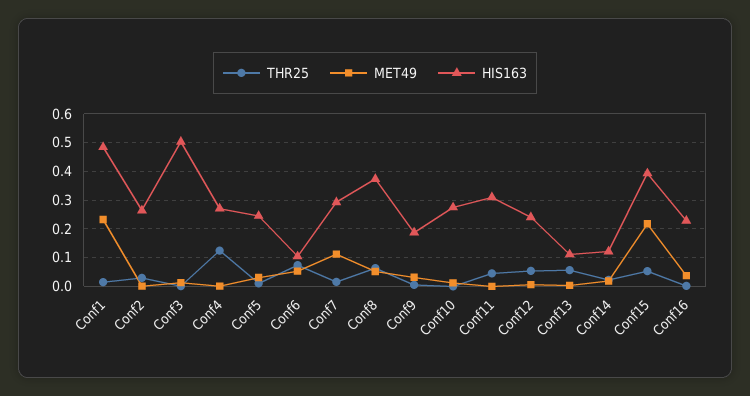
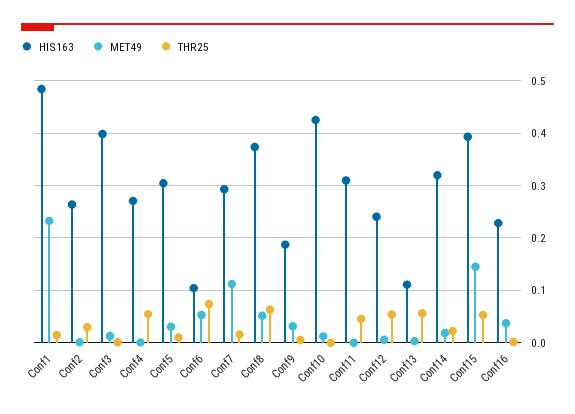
HIS163, Conf3: 0.5 -> 0.4
THR25, Conf4: 0.125 -> 0.06
HIS163, Conf5: 0.25 -> 0.3
HIS163, Conf10: 0.275 -> 0.42
HIS163, Conf14: 0.125 -> 0.32
MET49, Conf15: 0.225 -> 0.14

